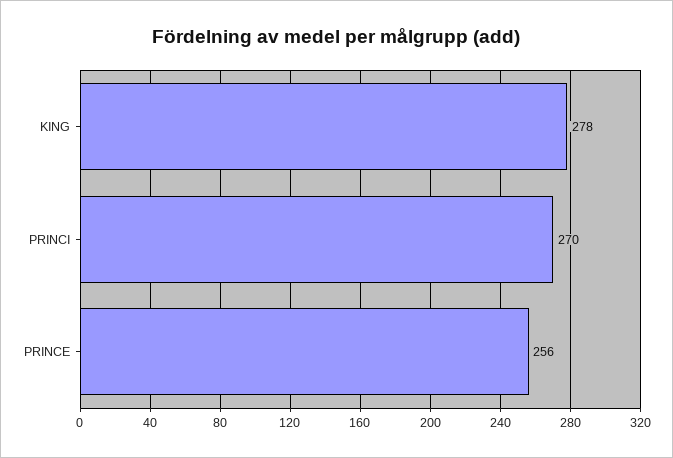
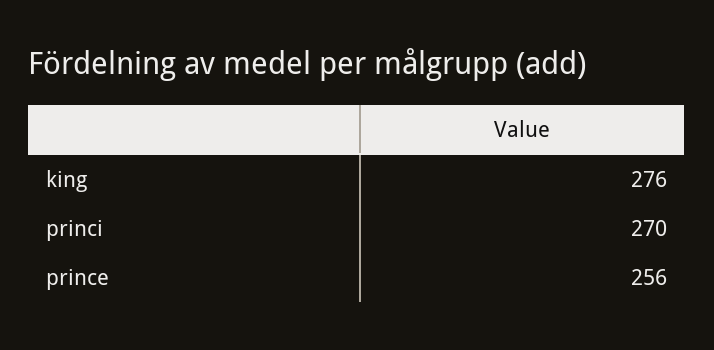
KING: 278 -> 276

